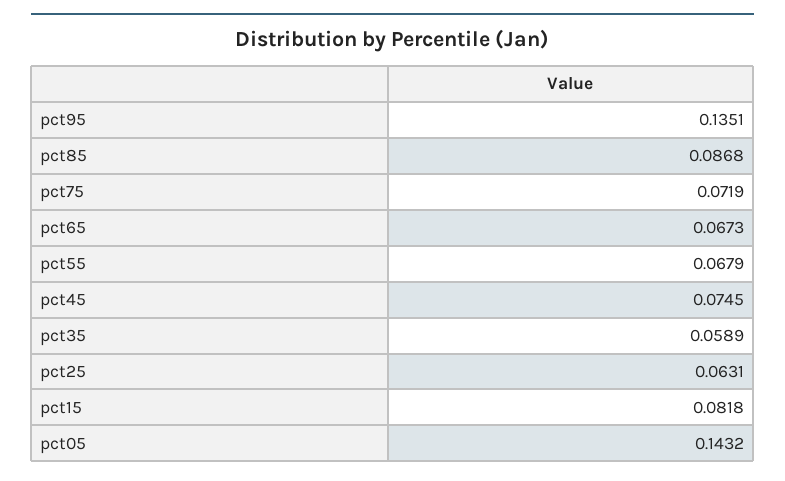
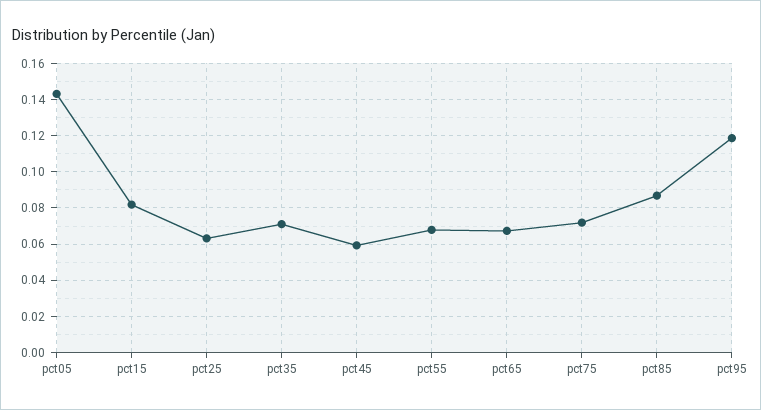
pct95: 0.1351 -> 0.12
pct45: 0.0745 -> 0.06
pct35: 0.0589 -> 0.07

